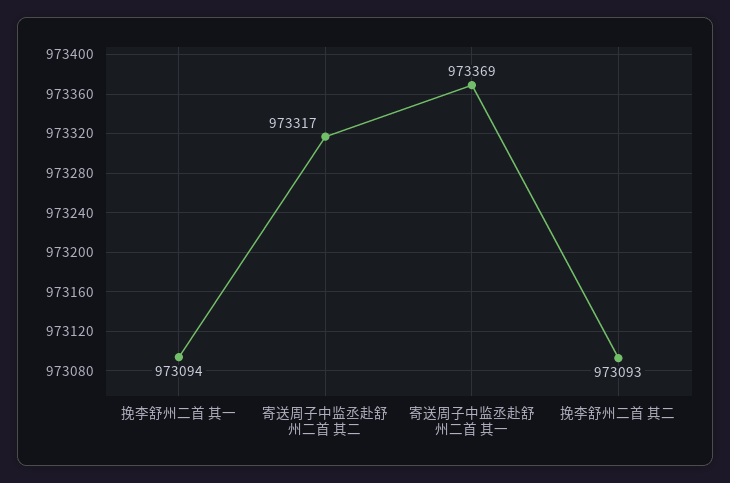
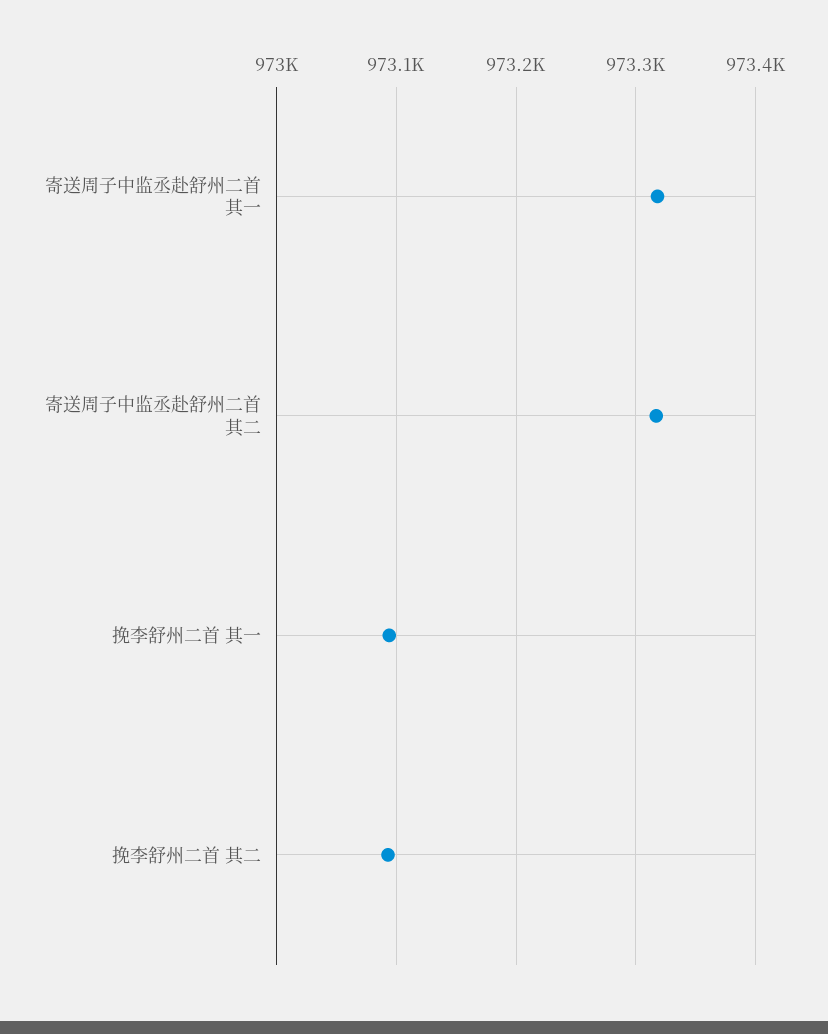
寄送周子中监丞赴舒州二首 其一: 973369 -> 973320

